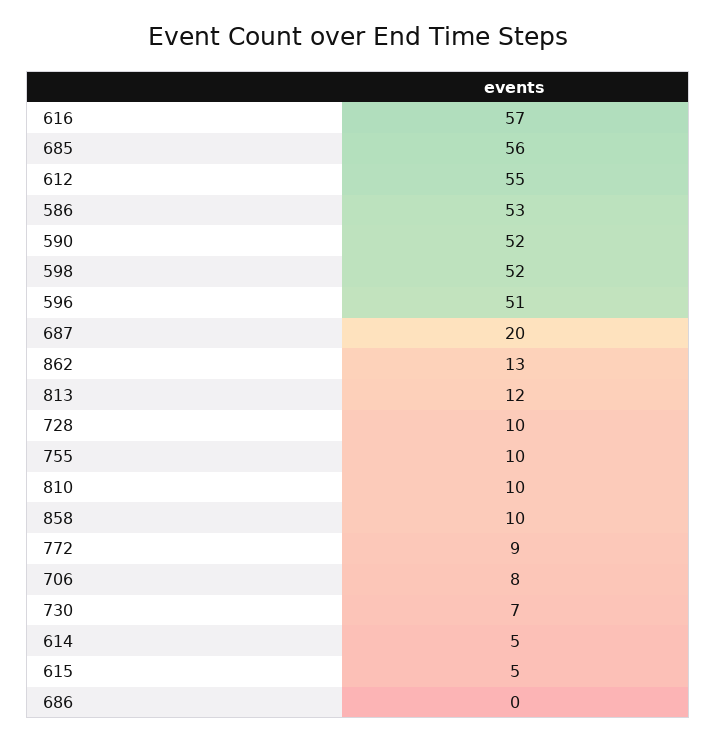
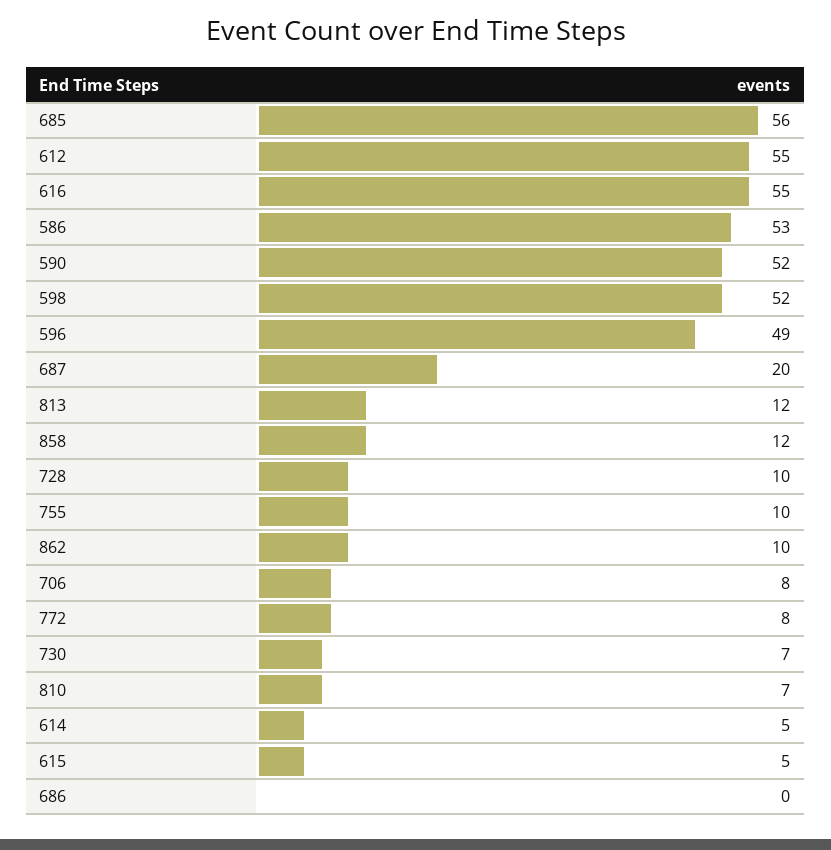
616: 57 -> 55
596: 51 -> 49
862: 13 -> 10
810: 10 -> 7
858: 10 -> 12
772: 9 -> 8

